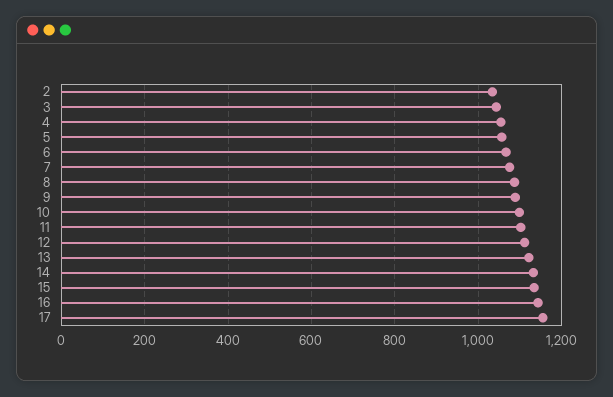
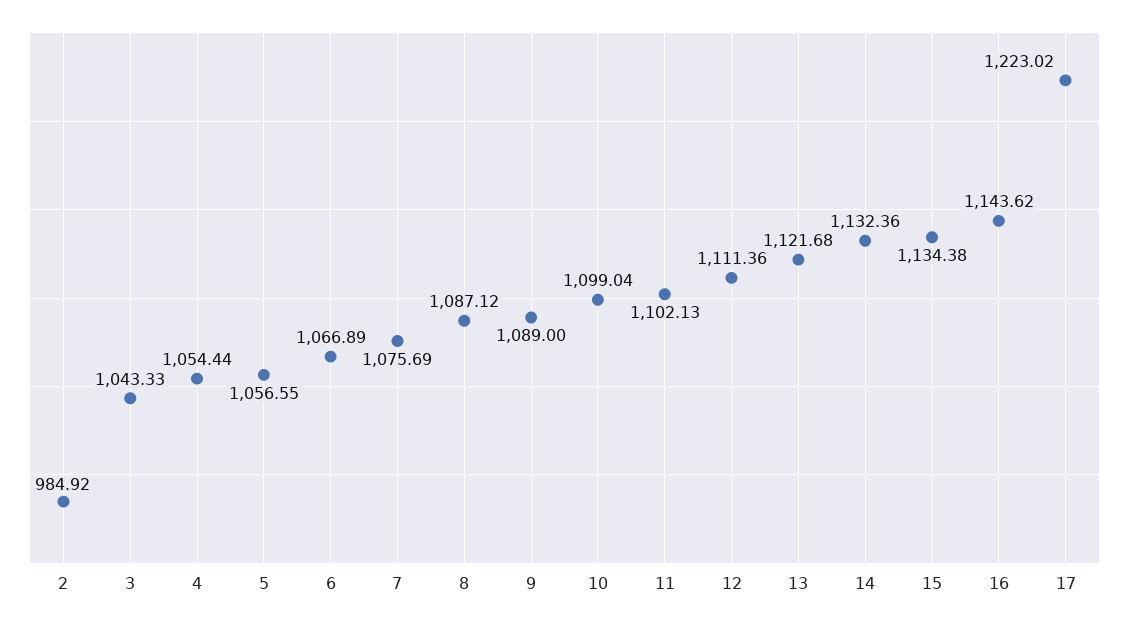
2: 1040 -> 984.92
17: 1160 -> 1223.02

